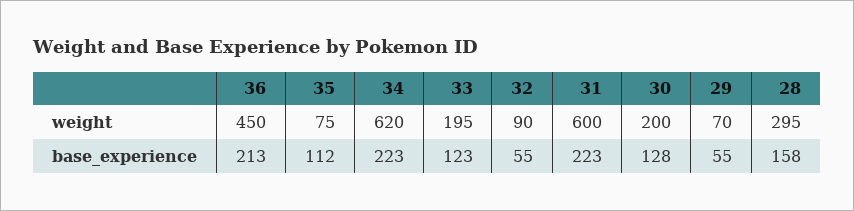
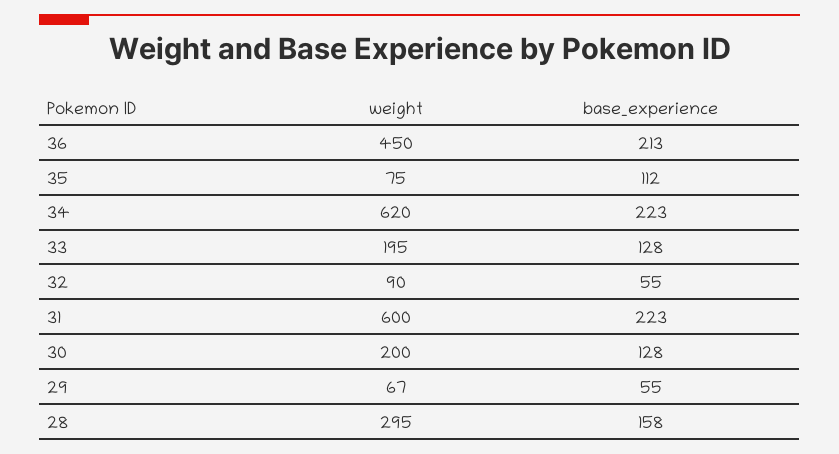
29, weight: 70 -> 67
33, base_experience: 123 -> 128

